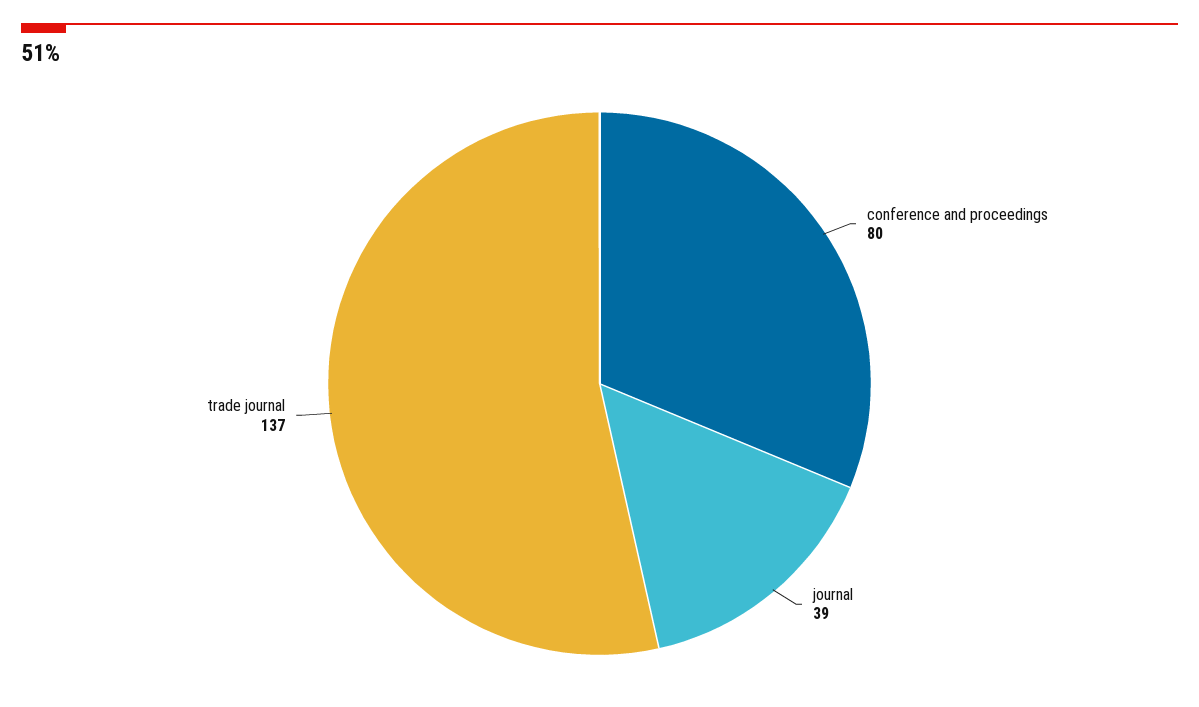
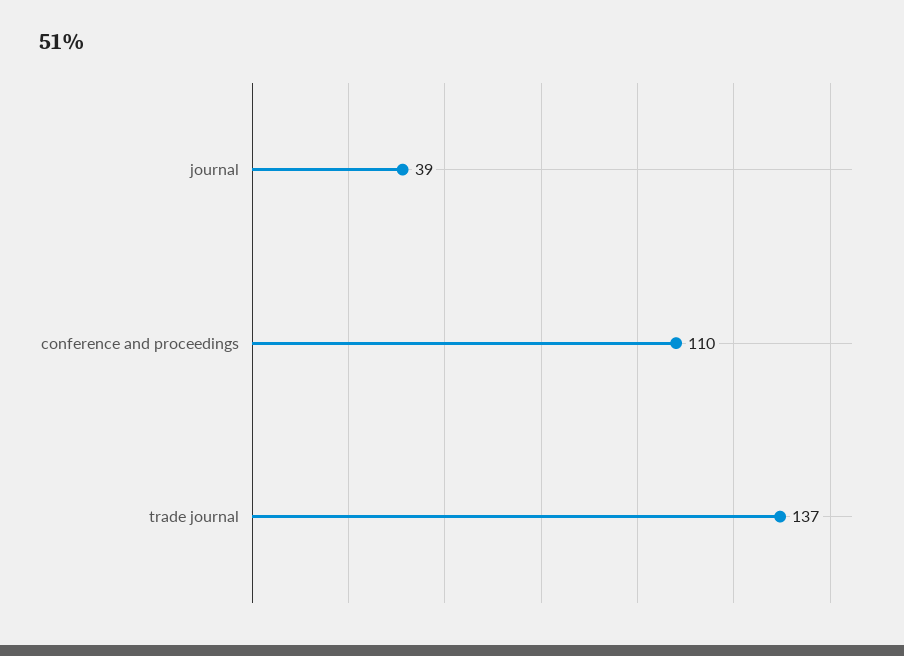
conference and proceedings: 80 -> 110

